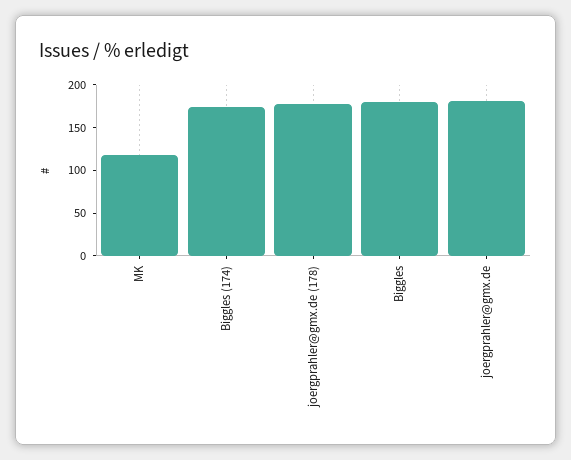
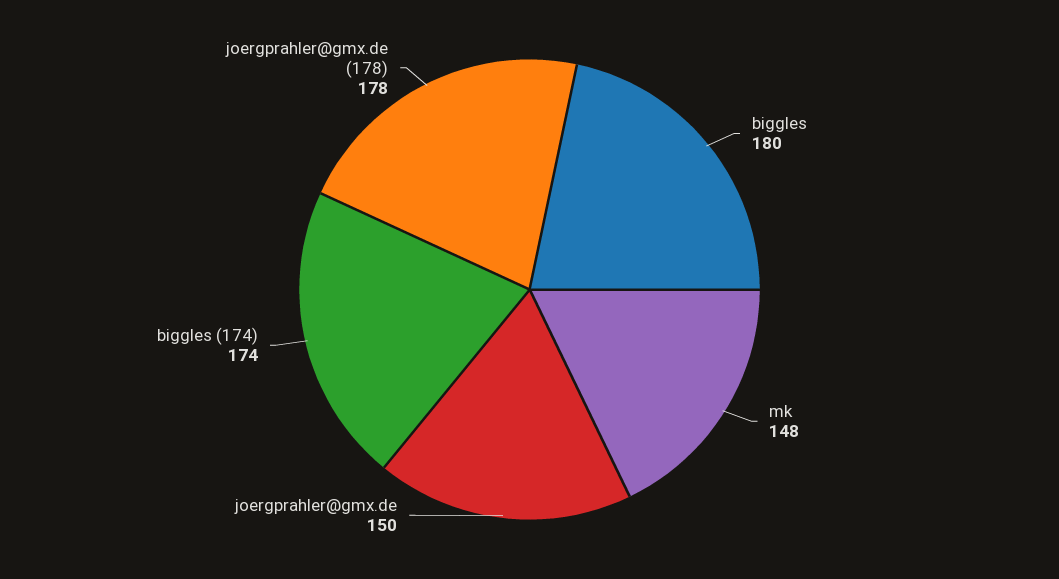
MK: 120 -> 148
joergprahler@gmx.de: 180 -> 150

